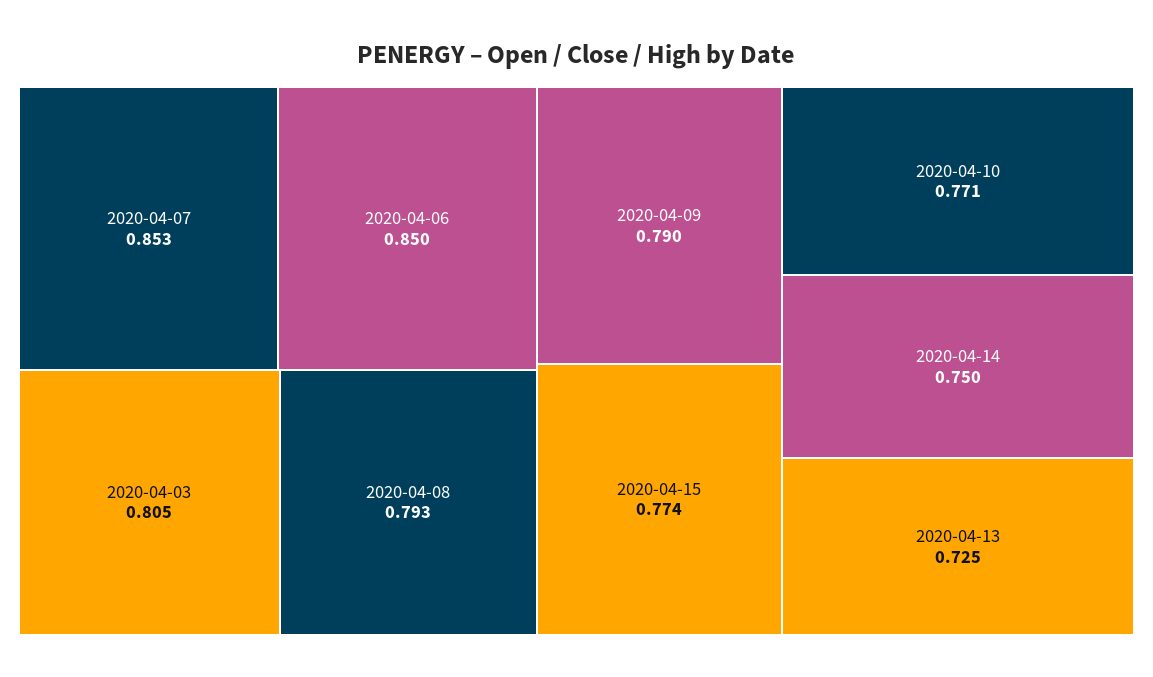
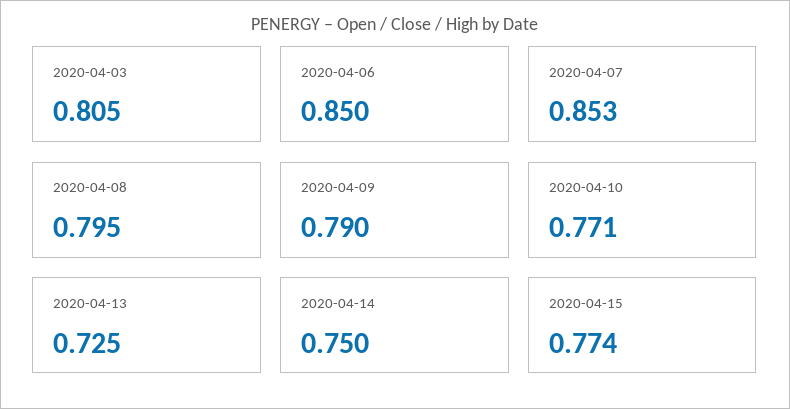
2020-04-08: 0.793 -> 0.795

